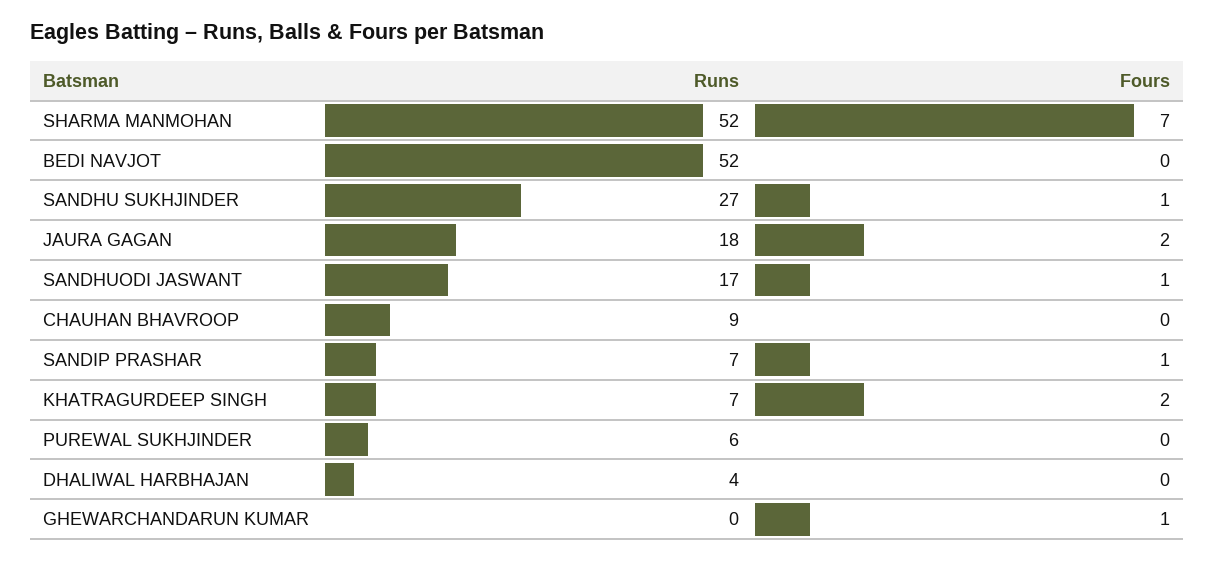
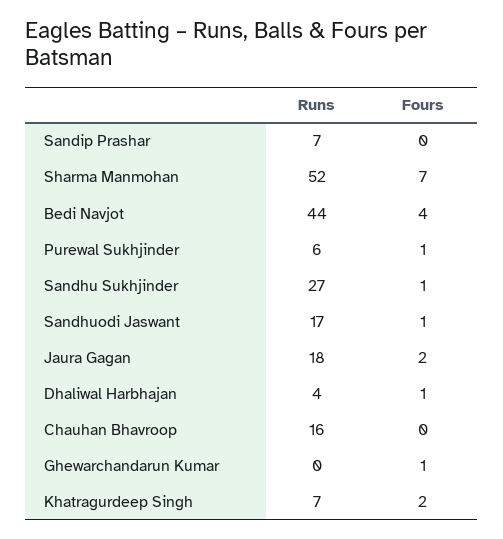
Runs, BEDI NAVJOT: 52 -> 44
Fours, BEDI NAVJOT: 0 -> 4
Runs, CHAUHAN BHAVROOP: 9 -> 16
Fours, SANDIP PRASHAR: 1 -> 0
Fours, PUREWAL SUKHJINDER: 0 -> 1
Fours, DHALIWAL HARBHAJAN: 0 -> 1

